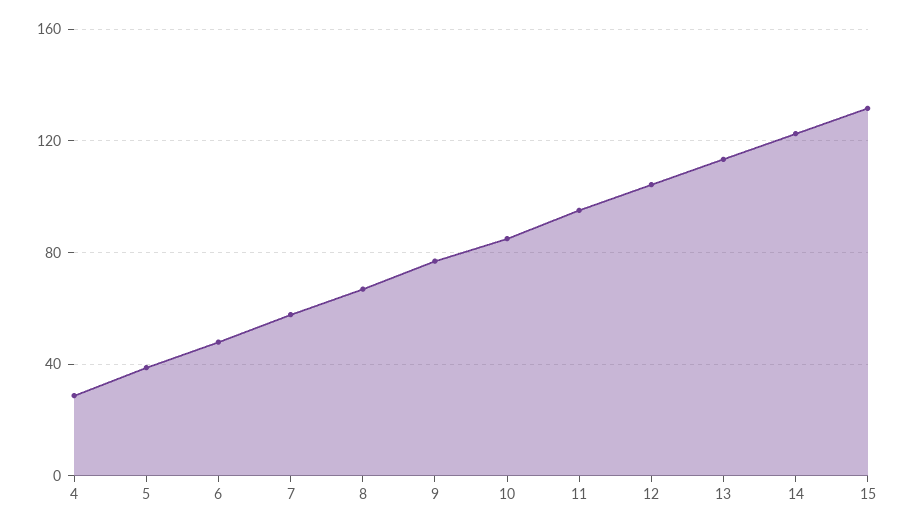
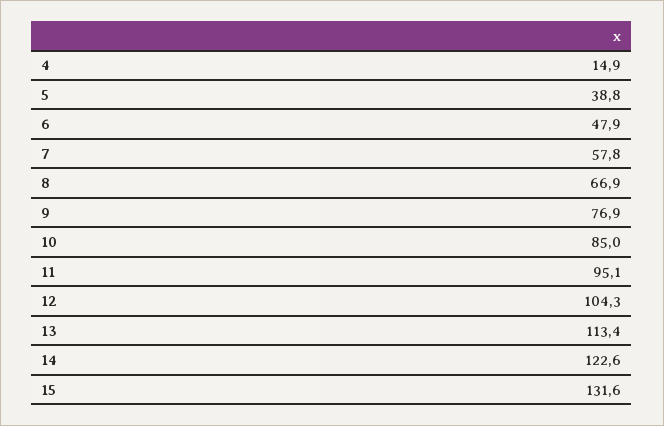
4: 30 -> 14.9

